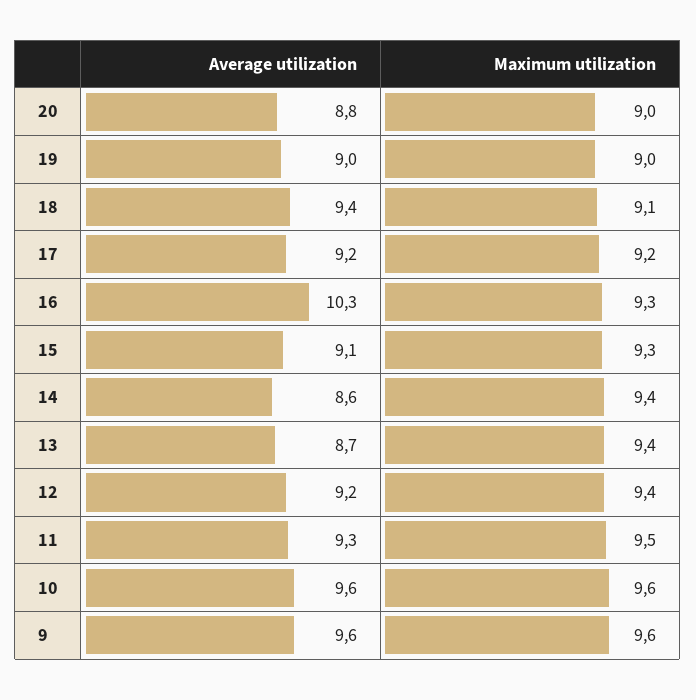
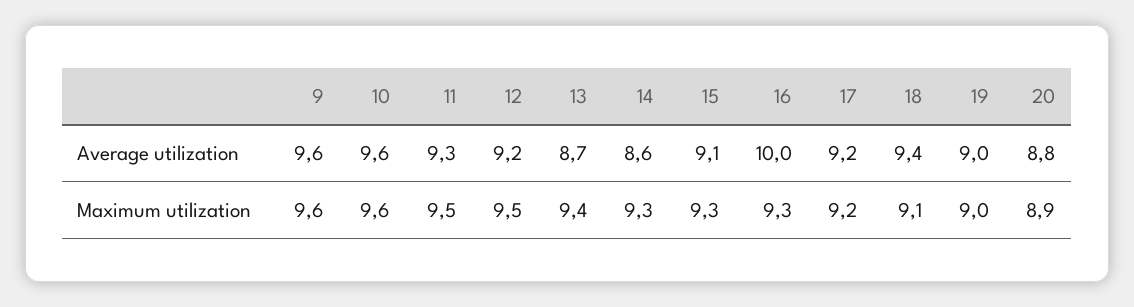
Maximum utilization, 20: 9 -> 8.9
Average utilization, 16: 10.3 -> 10
Maximum utilization, 14: 9.4 -> 9.3
Maximum utilization, 12: 9.4 -> 9.5

